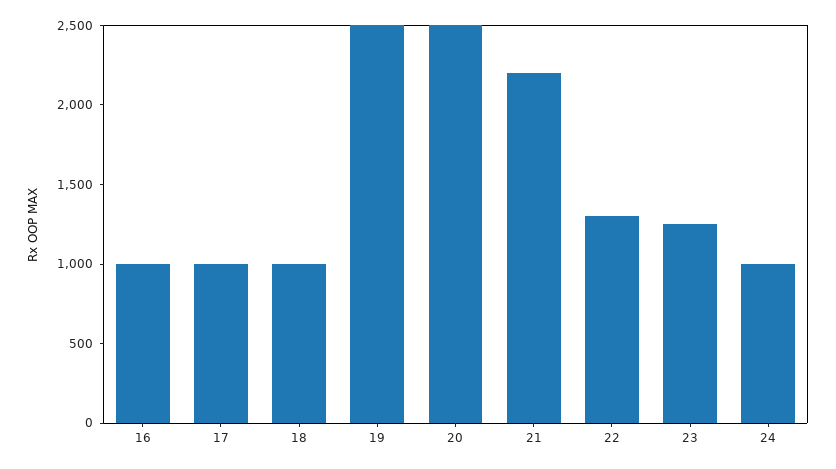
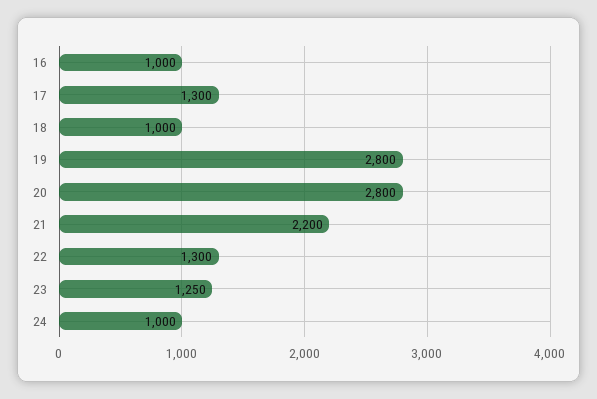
17: 1000 -> 1300
19: 2500 -> 2800
20: 2500 -> 2800

